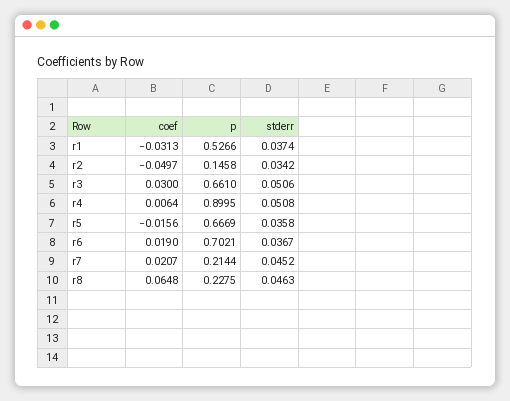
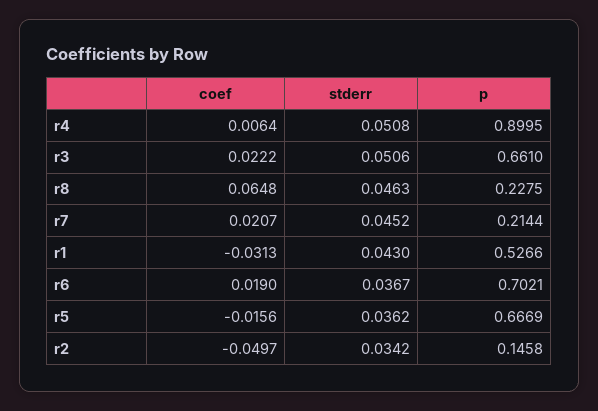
stderr, r1: 0.0374 -> 0.043
coef, r3: 0.03 -> 0.0222
stderr, r5: 0.0358 -> 0.0362

